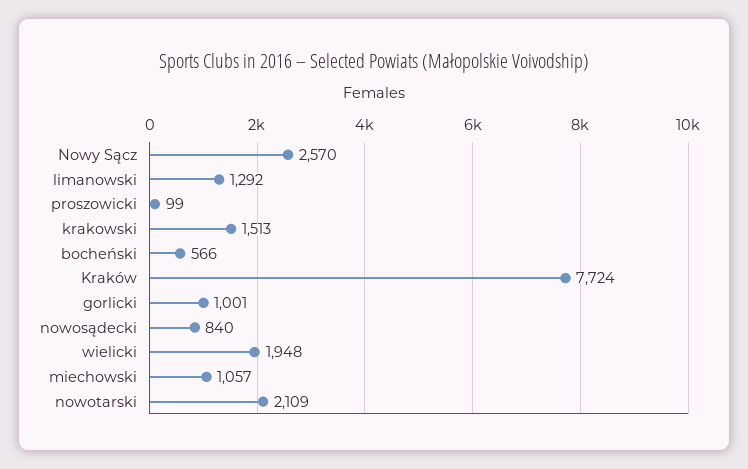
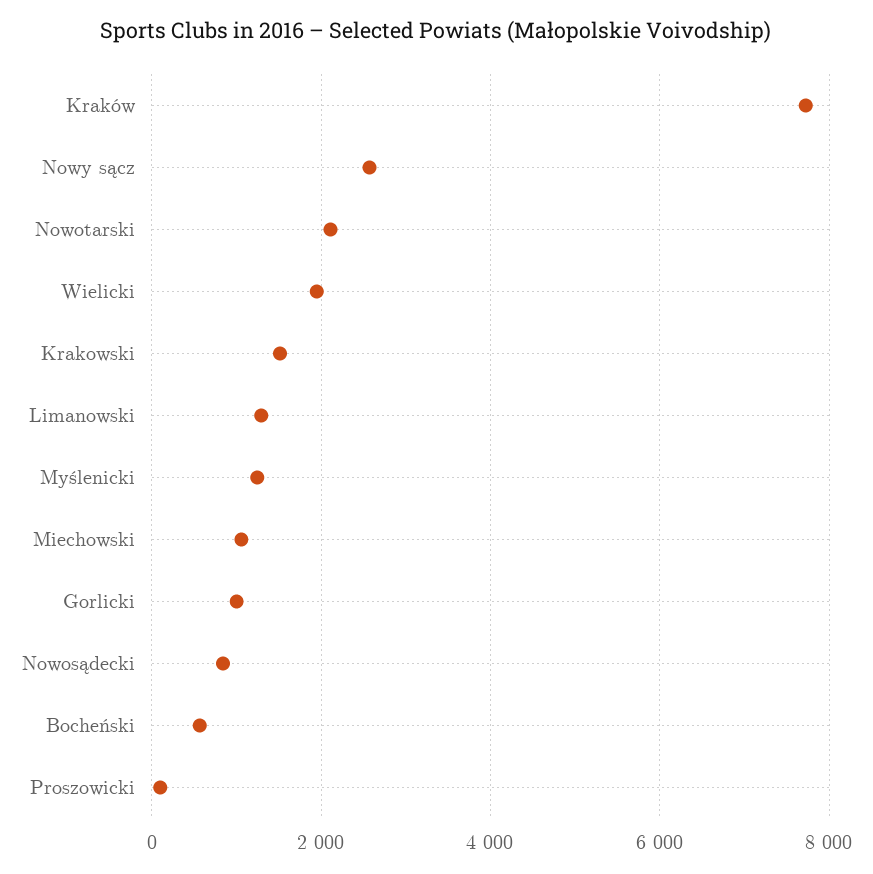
Myślenicki: none -> 1200

